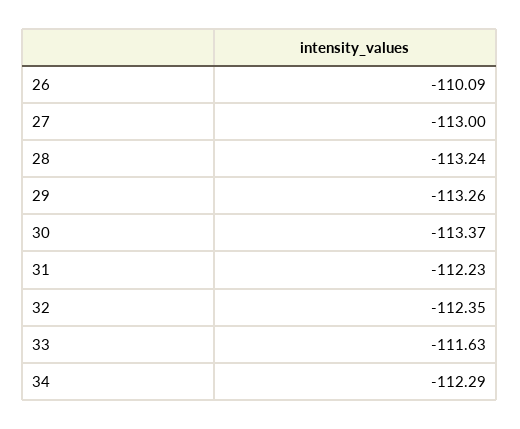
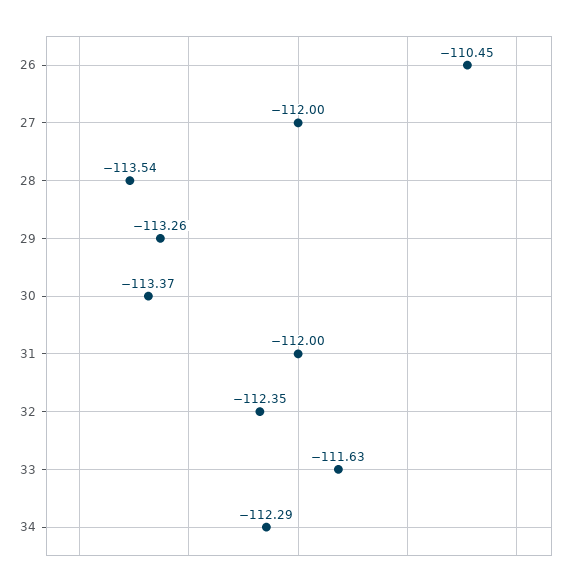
26: -110.09 -> -110.45
27: -113 -> -112
28: -113.24 -> -113.54
31: -112.23 -> -112

